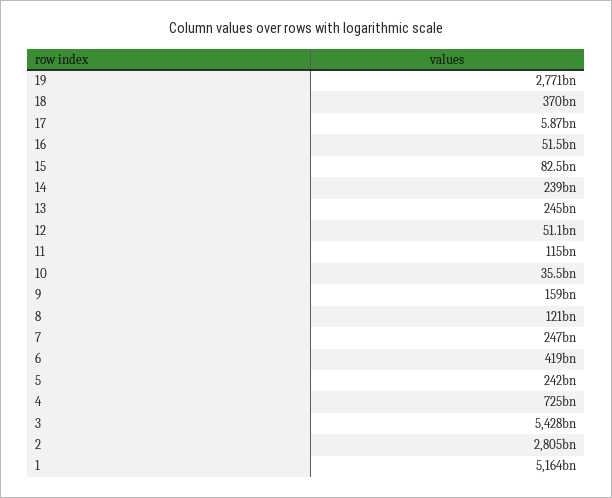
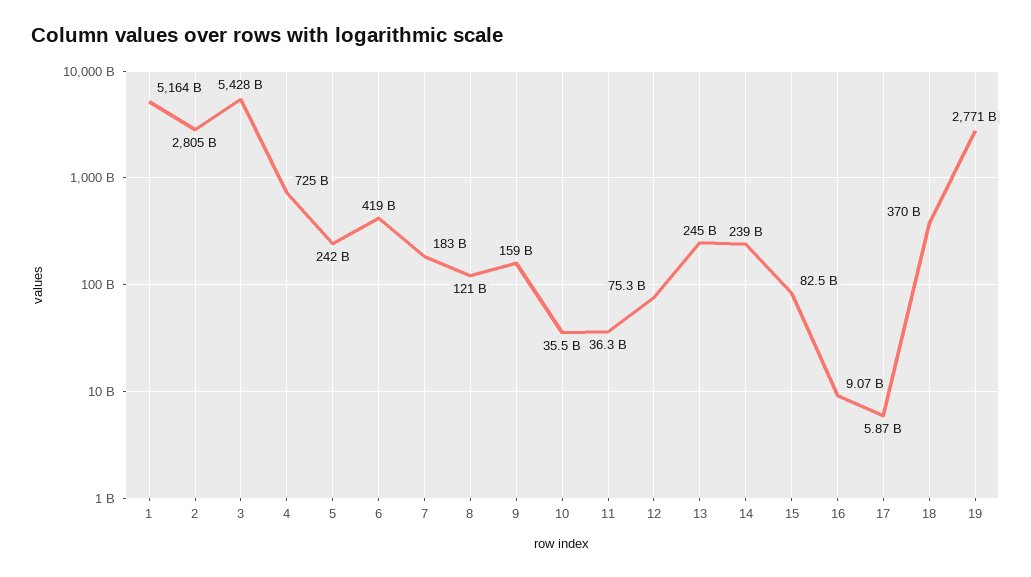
16: 51500000000 -> 9070000000
12: 51100000000 -> 75300000000
11: 115000000000 -> 36300000000
7: 247000000000 -> 183000000000

